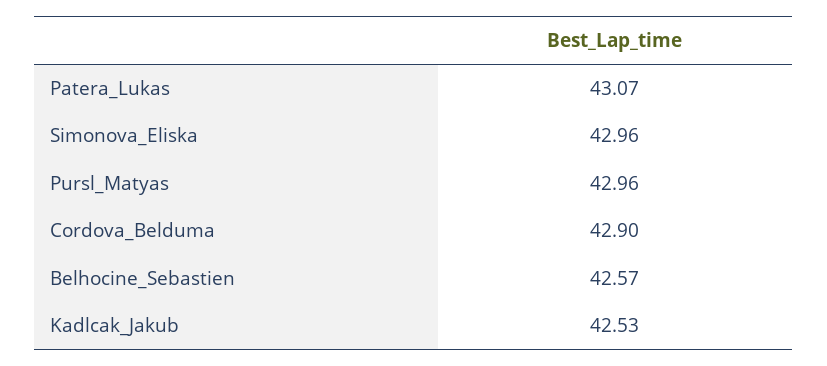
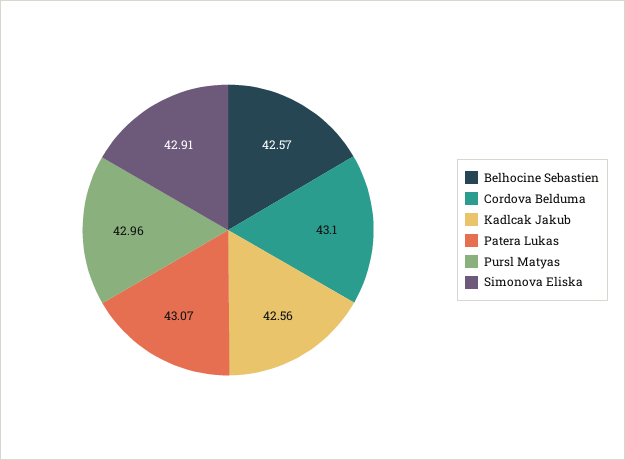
Simonova_Eliska: 42.96 -> 42.91
Cordova_Belduma: 42.9 -> 43.1
Kadlcak_Jakub: 42.53 -> 42.56

